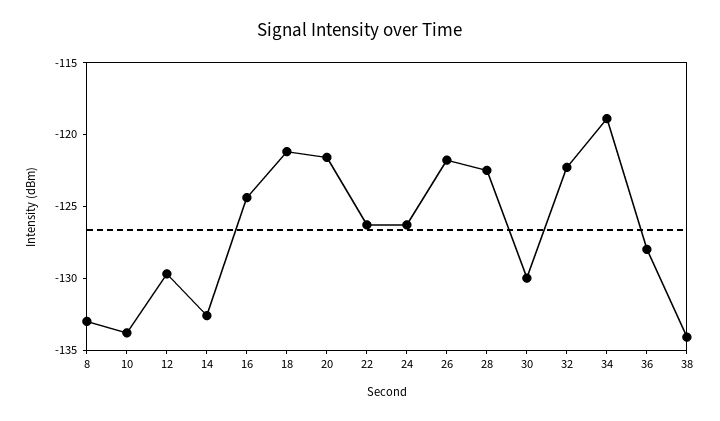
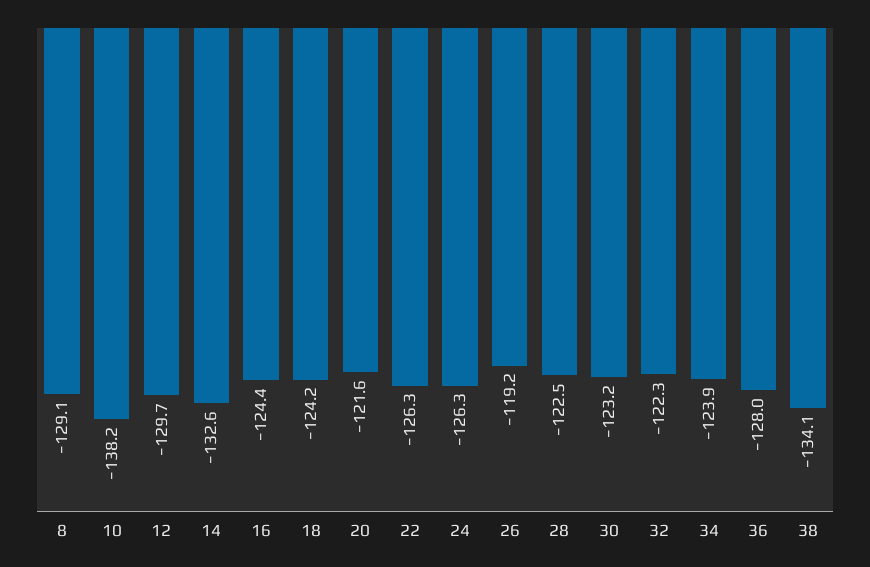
8: -133 -> -129.1
10: -134 -> -138.2
18: -121 -> -124.2
26: -122 -> -119.2
30: -130 -> -123.2
34: -119 -> -123.9

